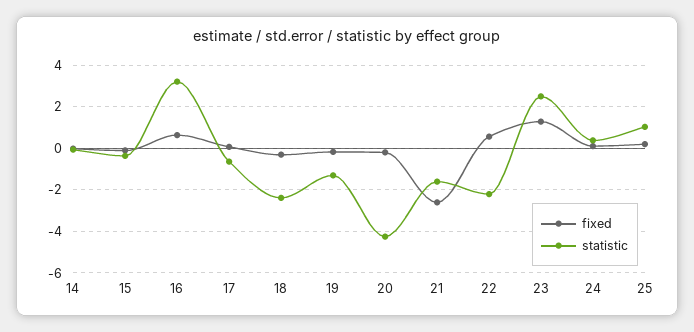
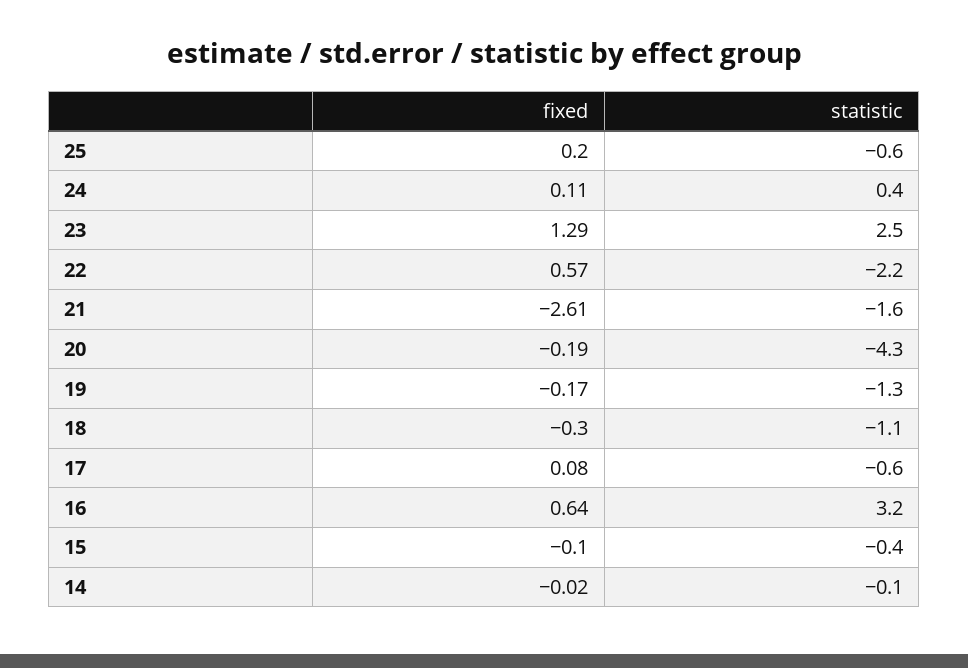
statistic, 18: -2.5 -> -1.1
statistic, 25: 1 -> -0.6

